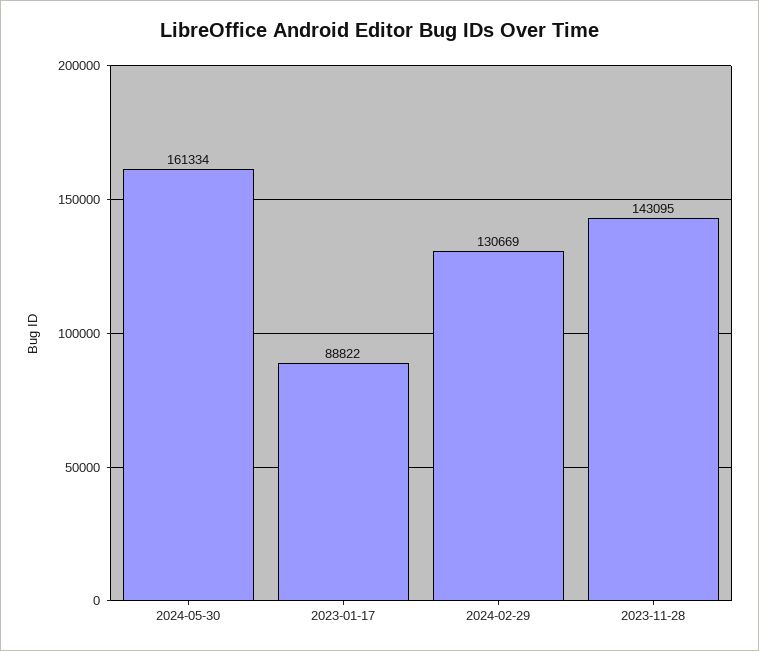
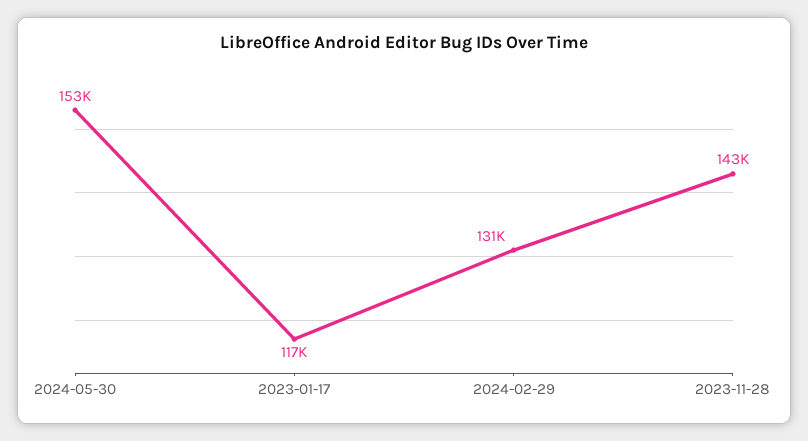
2024-05-30: 161334 -> 153000
2023-01-17: 88822 -> 117000

